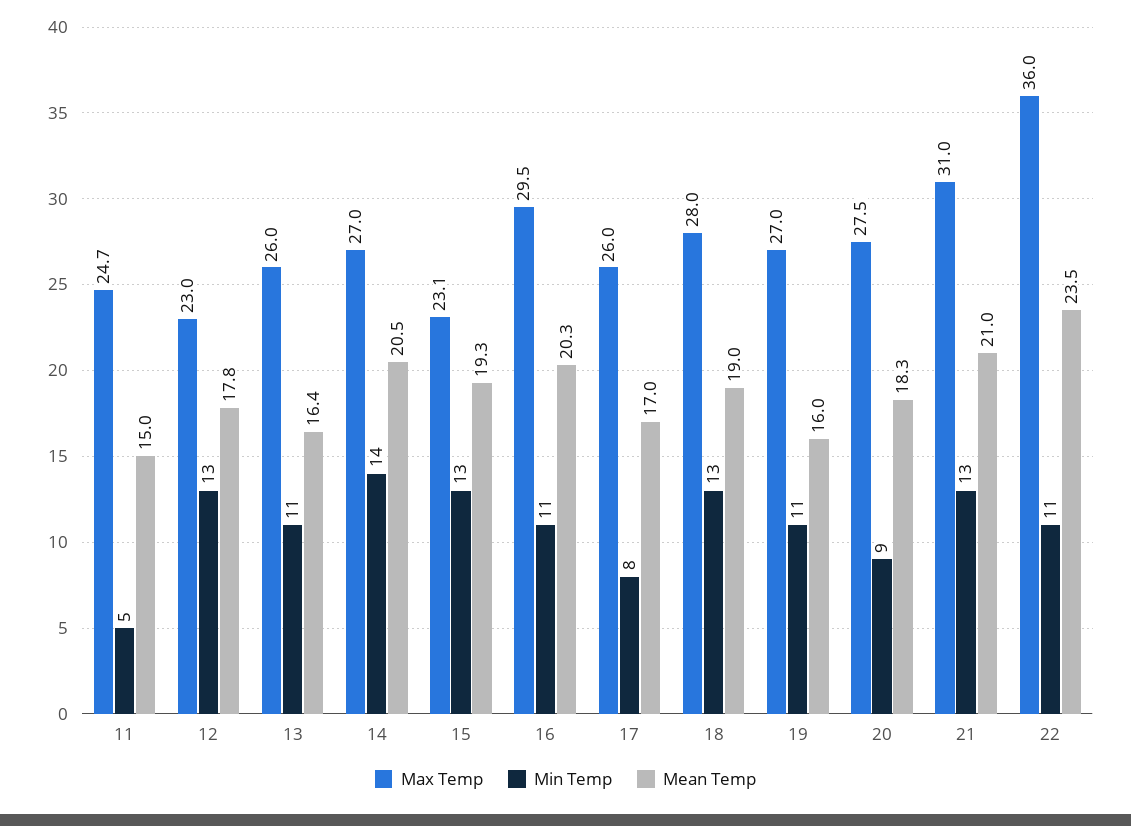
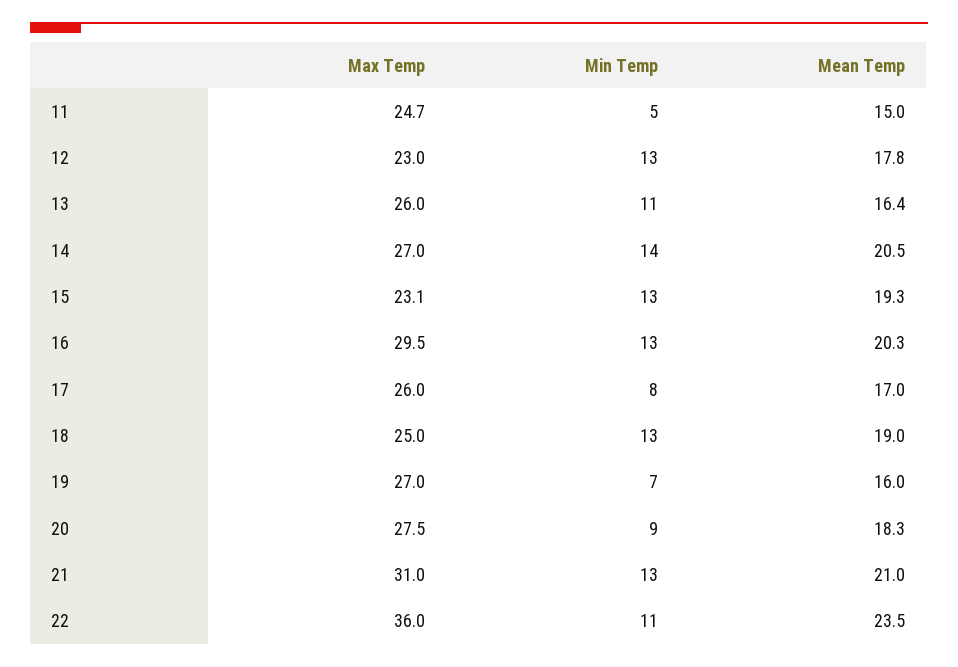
Min Temp, 16: 11 -> 13
Max Temp, 18: 28 -> 25
Min Temp, 19: 11 -> 7

